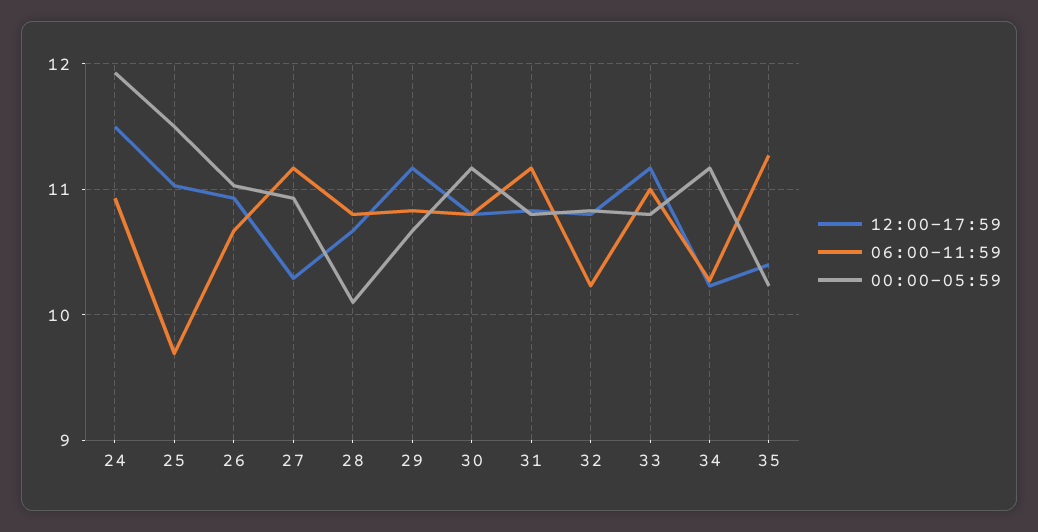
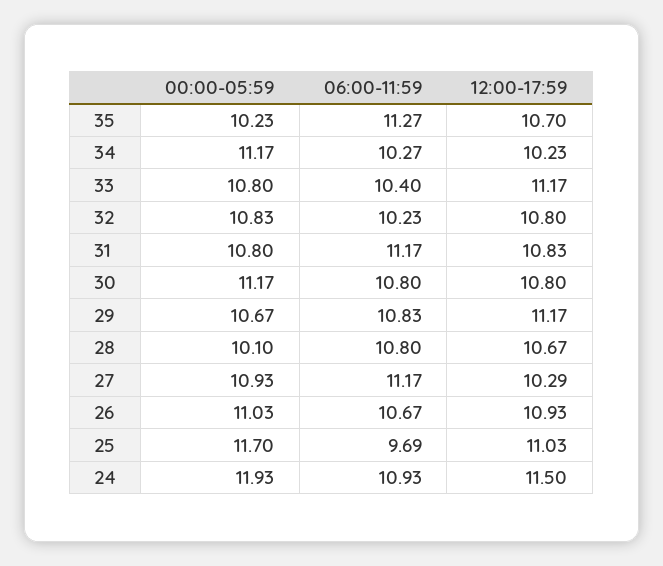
00:00-05:59, 25: 11.5 -> 11.7
06:00-11:59, 33: 11 -> 10.4
12:00-17:59, 35: 10.4 -> 10.7

